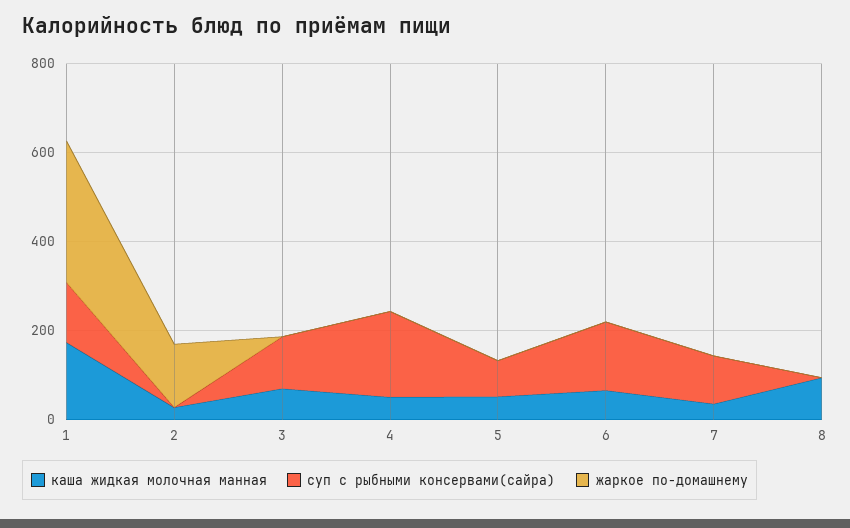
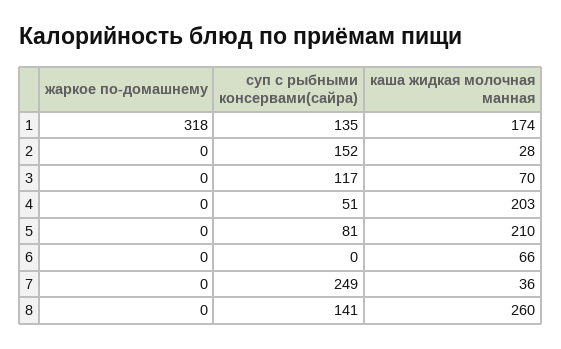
суп с рыбными консервами(сайра), 2: 0 -> 152
жаркое по-домашнему, 2: 150 -> 0
каша жидкая молочная манная, 4: 50 -> 203
суп с рыбными консервами(сайра), 4: 200 -> 51
каша жидкая молочная манная, 5: 50 -> 210
суп с рыбными консервами(сайра), 6: 150 -> 0
суп с рыбными консервами(сайра), 7: 100 -> 249
каша жидкая молочная манная, 8: 100 -> 260
суп с рыбными консервами(сайра), 8: 0 -> 141

